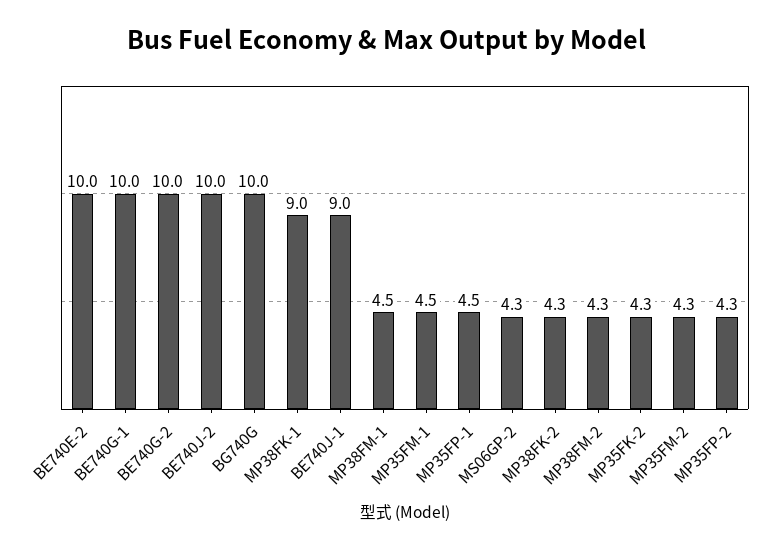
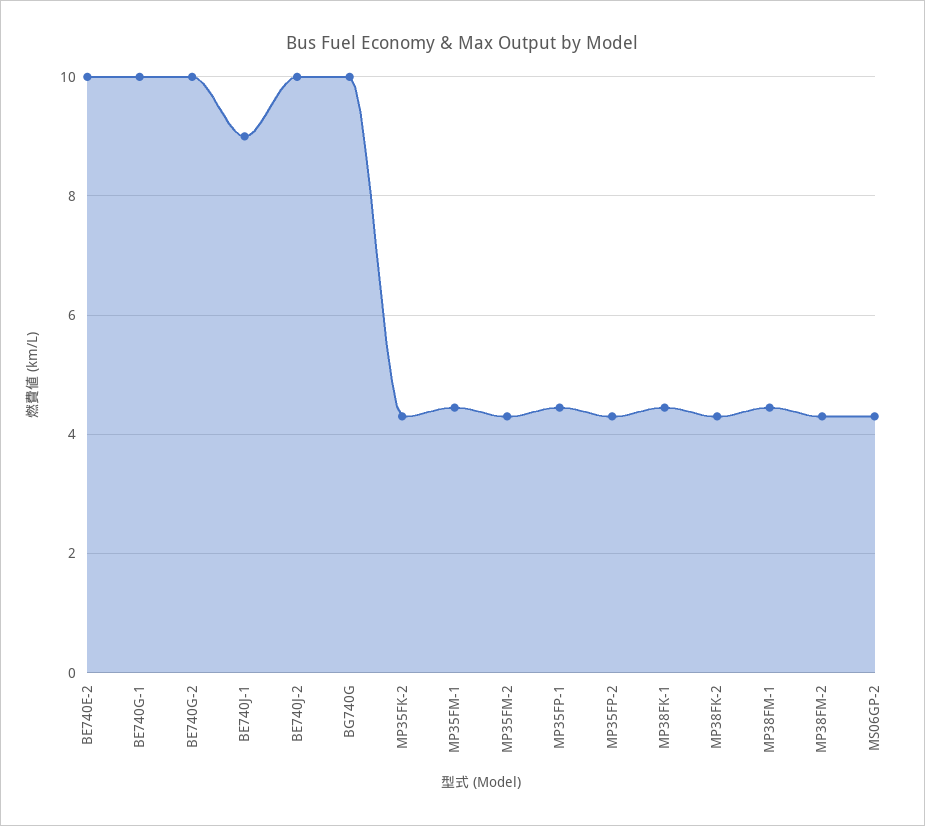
MP38FK-1: 9 -> 4.4

